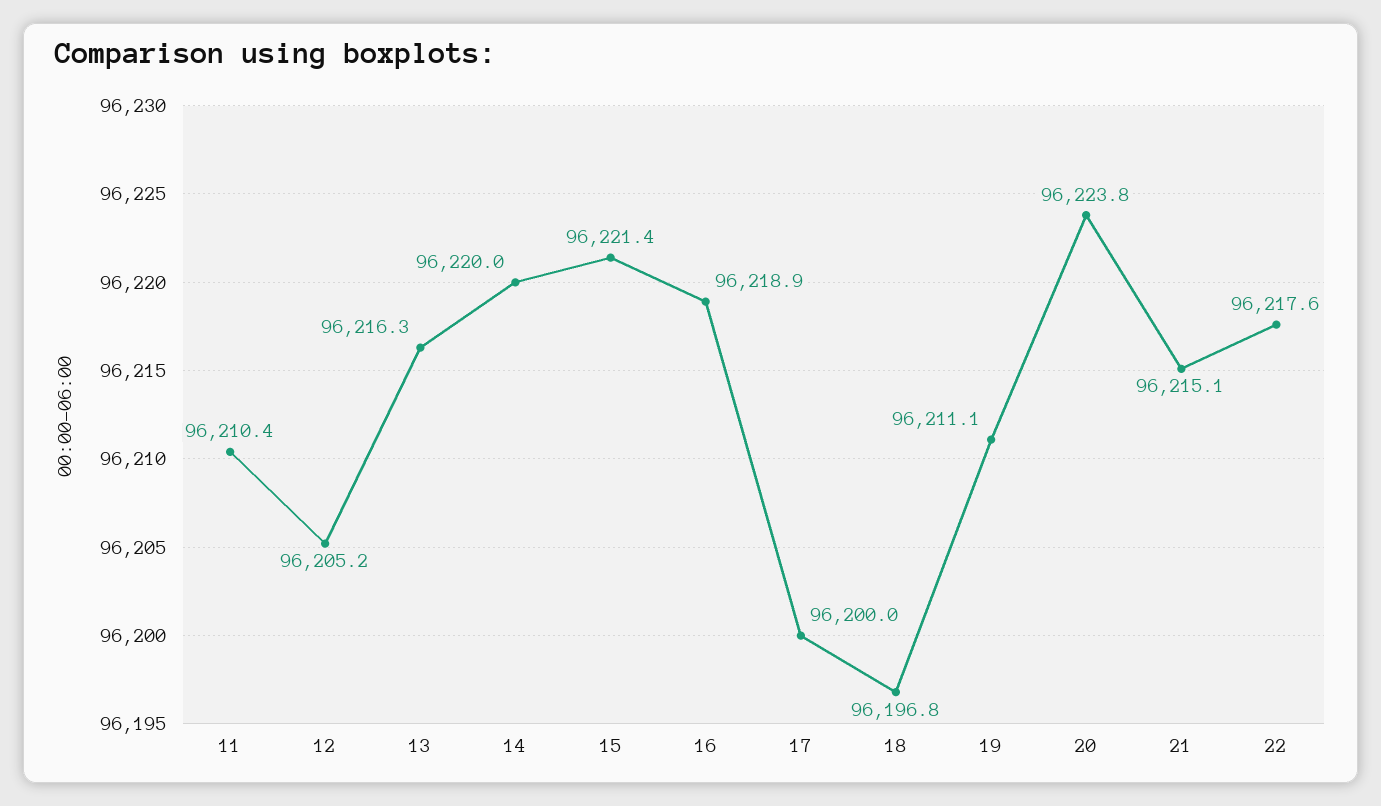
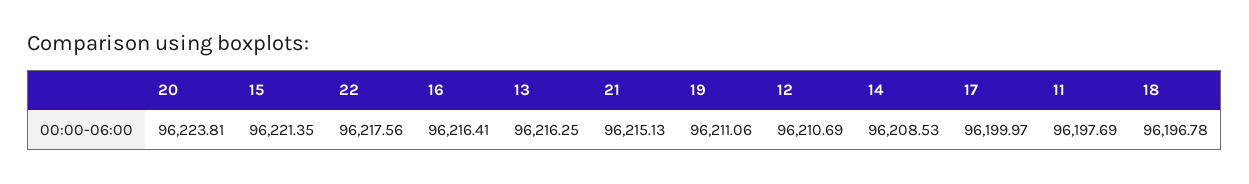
11: 96210.4 -> 96197.69
12: 96205.2 -> 96210.69
14: 96220 -> 96208.53
16: 96218.9 -> 96216.41

